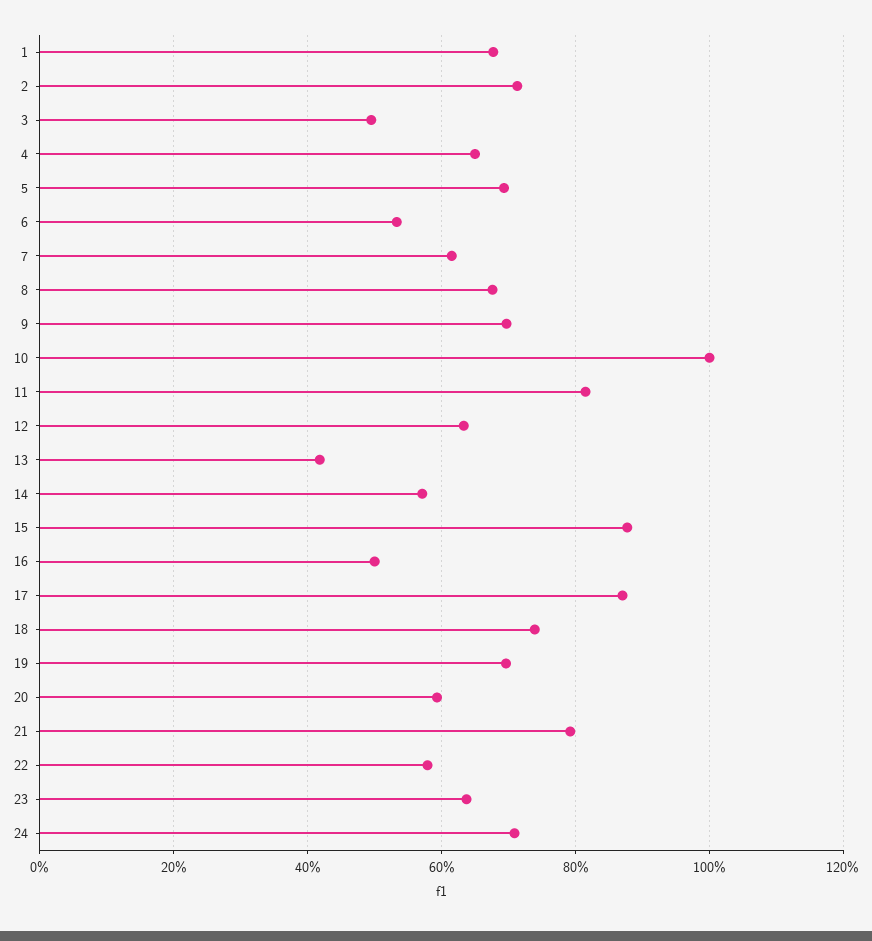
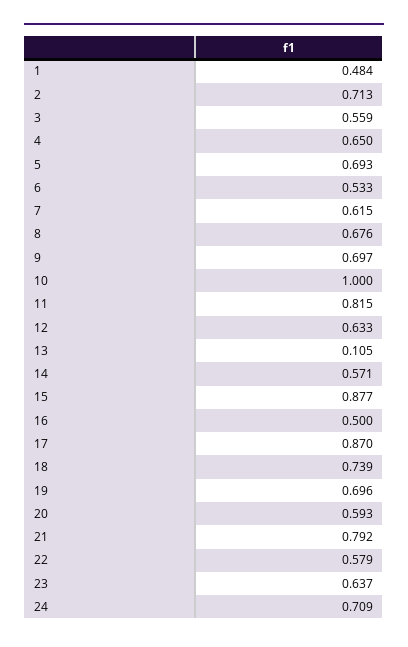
1: 0.68 -> 0.484
3: 0.5 -> 0.559
13: 0.42 -> 0.105

